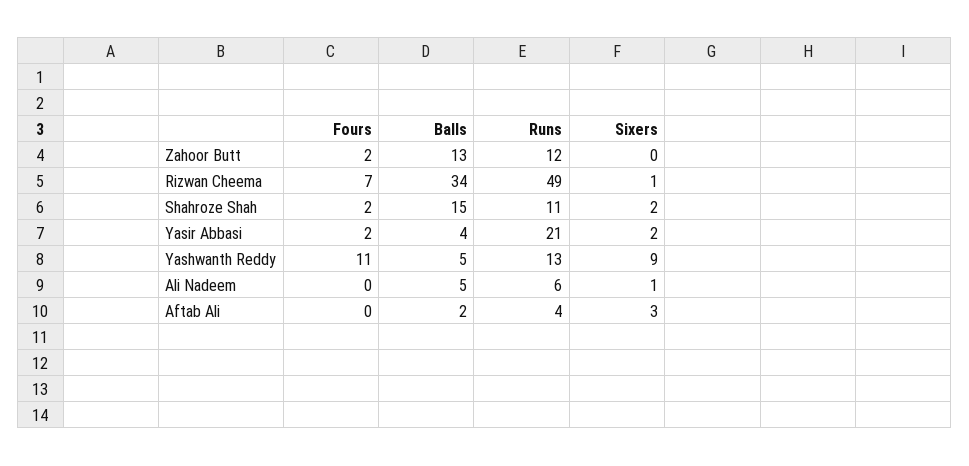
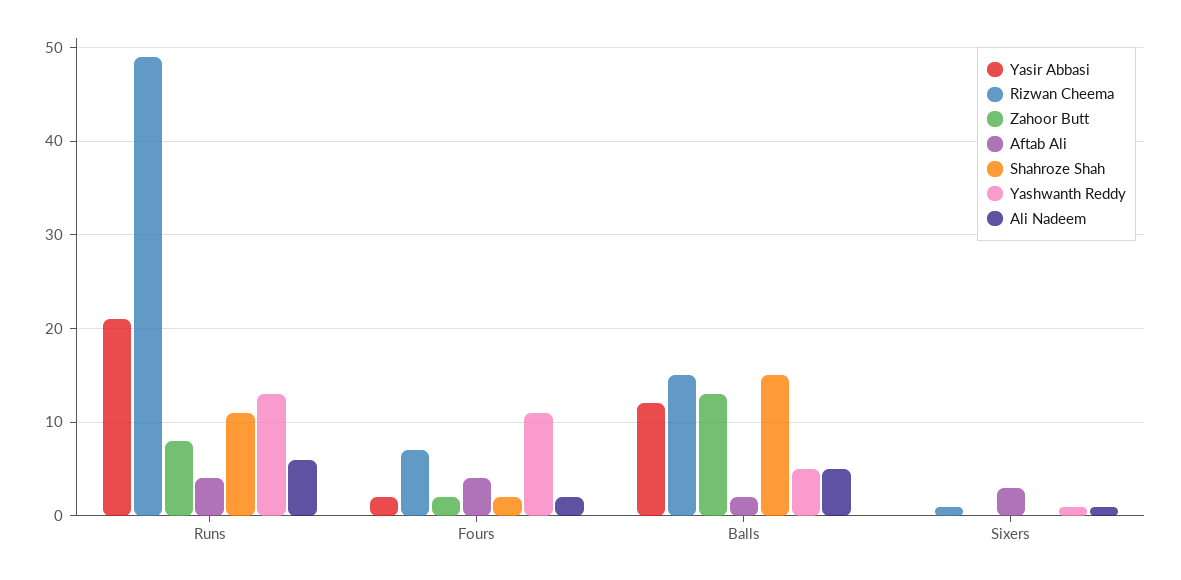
Zahoor Butt, Runs: 12 -> 8
Rizwan Cheema, Balls: 34 -> 15
Shahroze Shah, Sixers: 2 -> 0
Yasir Abbasi, Balls: 4 -> 12
Yasir Abbasi, Sixers: 2 -> 0
Yashwanth Reddy, Sixers: 9 -> 1
Ali Nadeem, Fours: 0 -> 2
Aftab Ali, Fours: 0 -> 4

